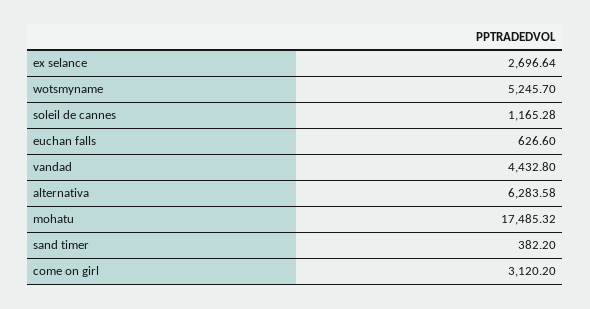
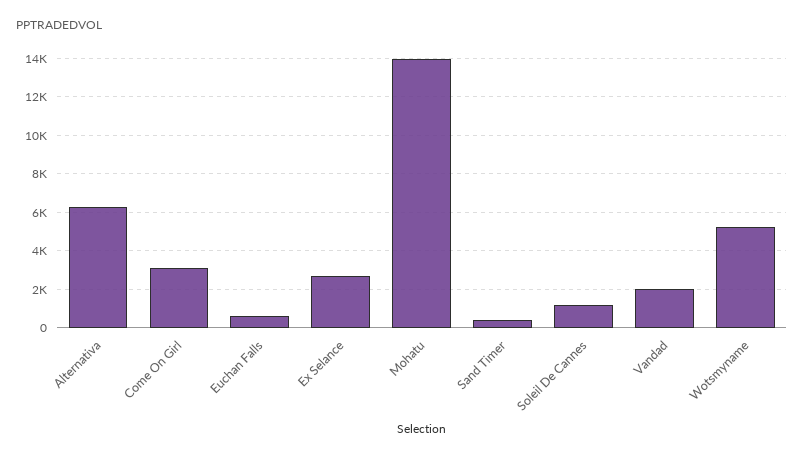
vandad: 4432.8 -> 2000
mohatu: 17485.32 -> 14000

